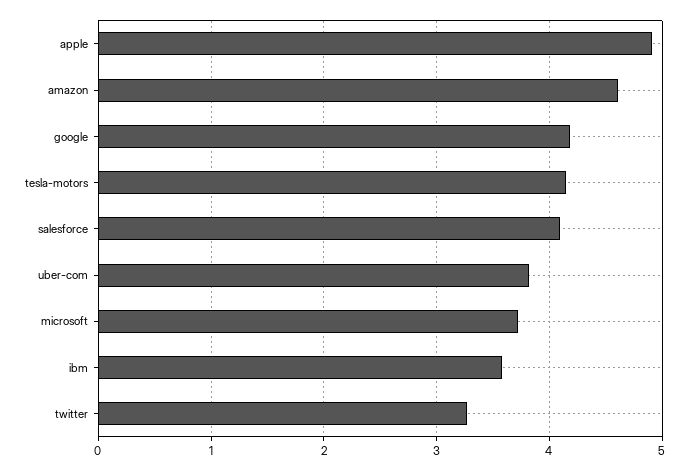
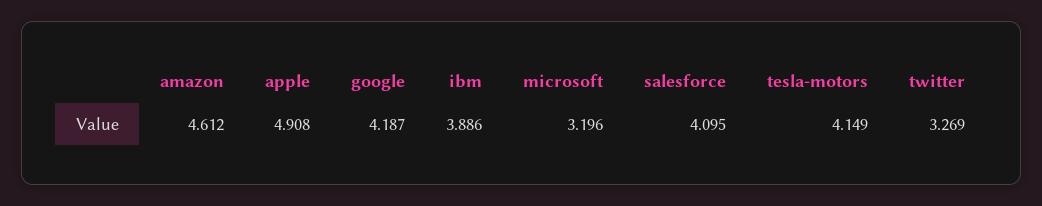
uber-com: 3.8 -> none
microsoft: 3.7 -> 3.196
ibm: 3.6 -> 3.886

